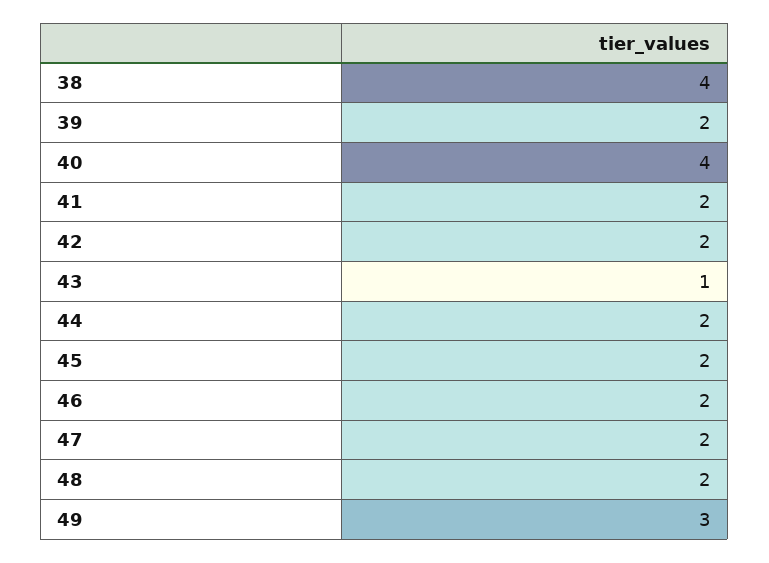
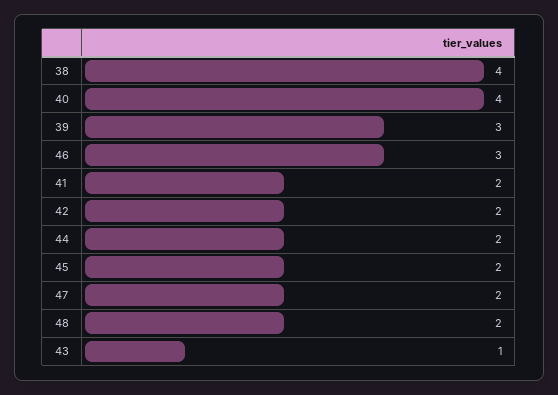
39: 2 -> 3
46: 2 -> 3
49: 3 -> none

